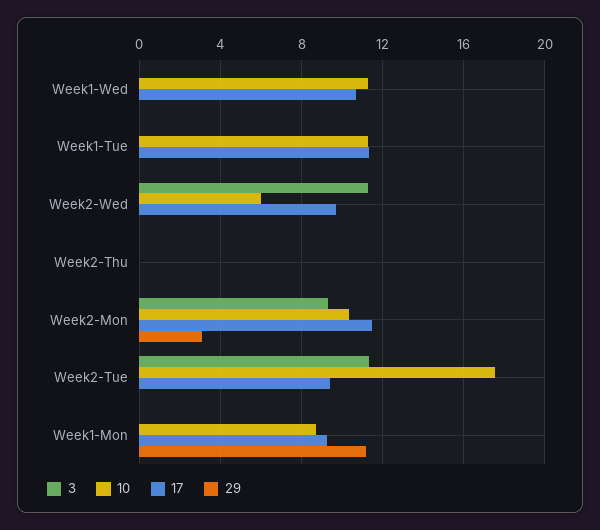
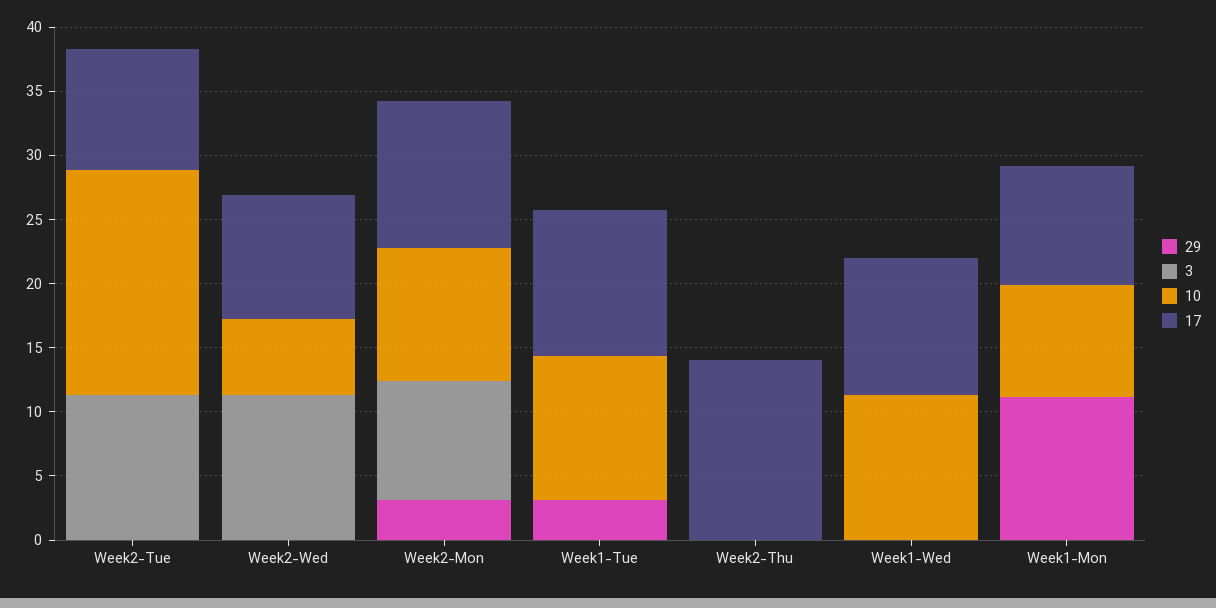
29, Week1-Tue: 0 -> 3
17, Week2-Thu: 0 -> 14

